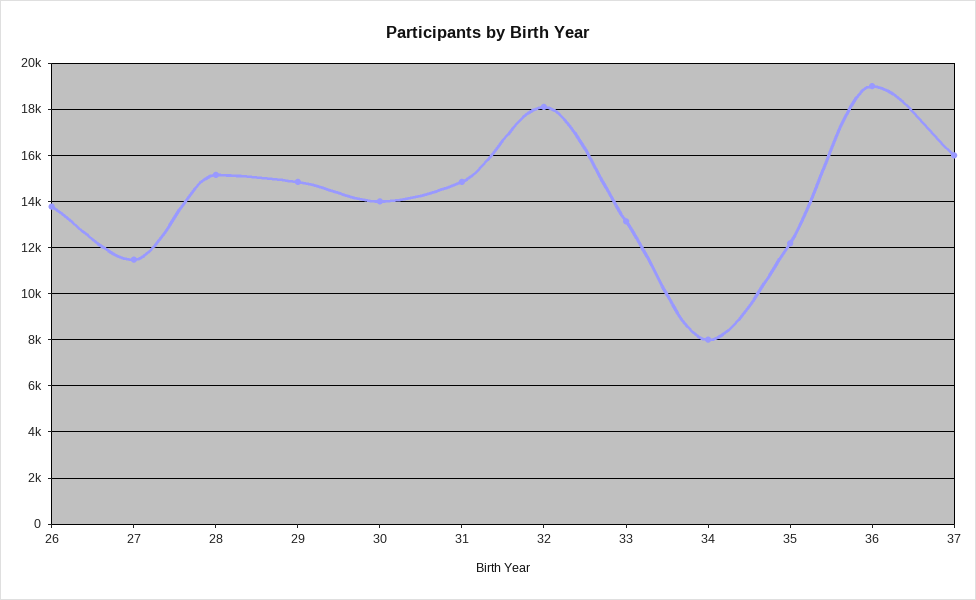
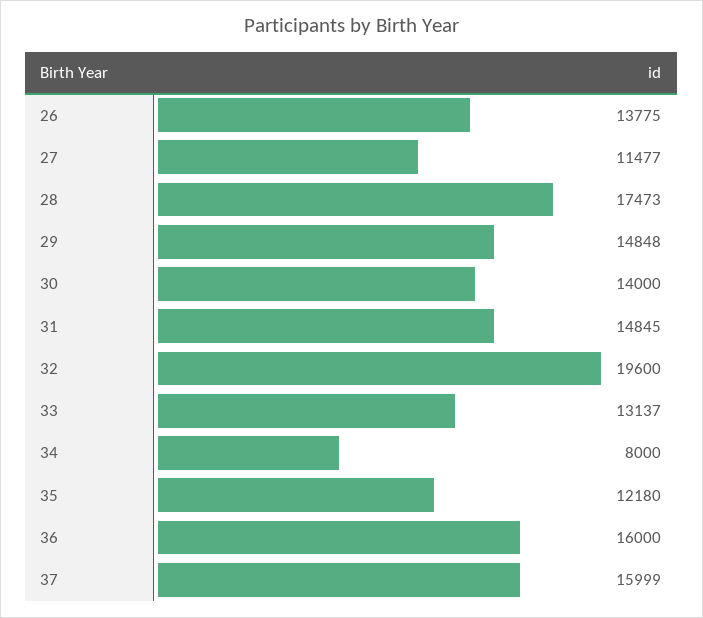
28: 15000 -> 17473
32: 18000 -> 19600
36: 19000 -> 16000

